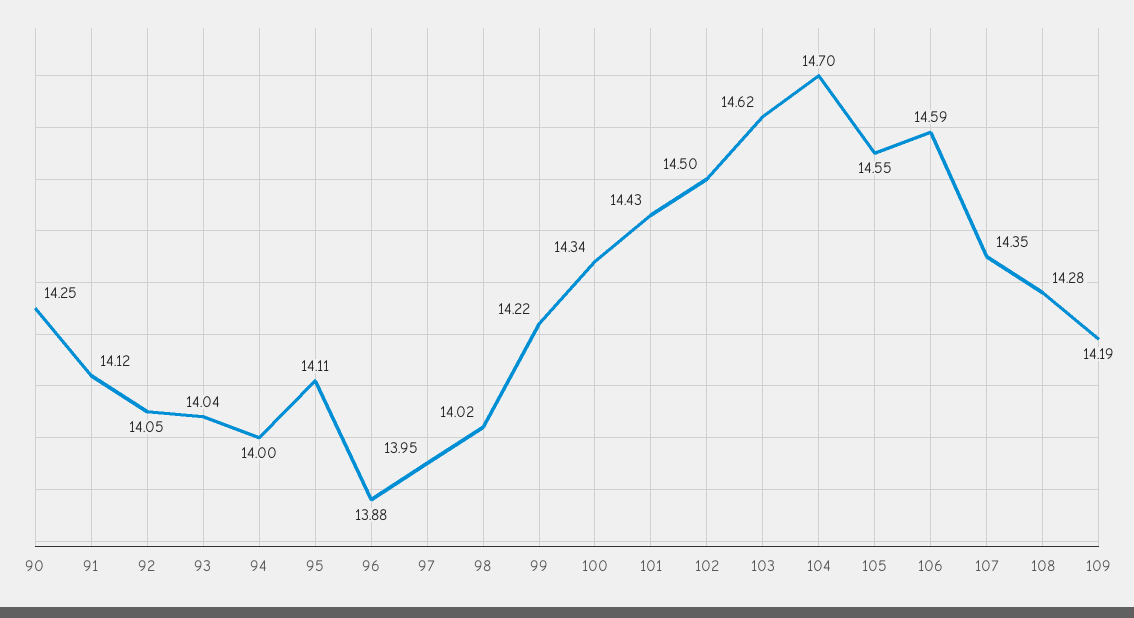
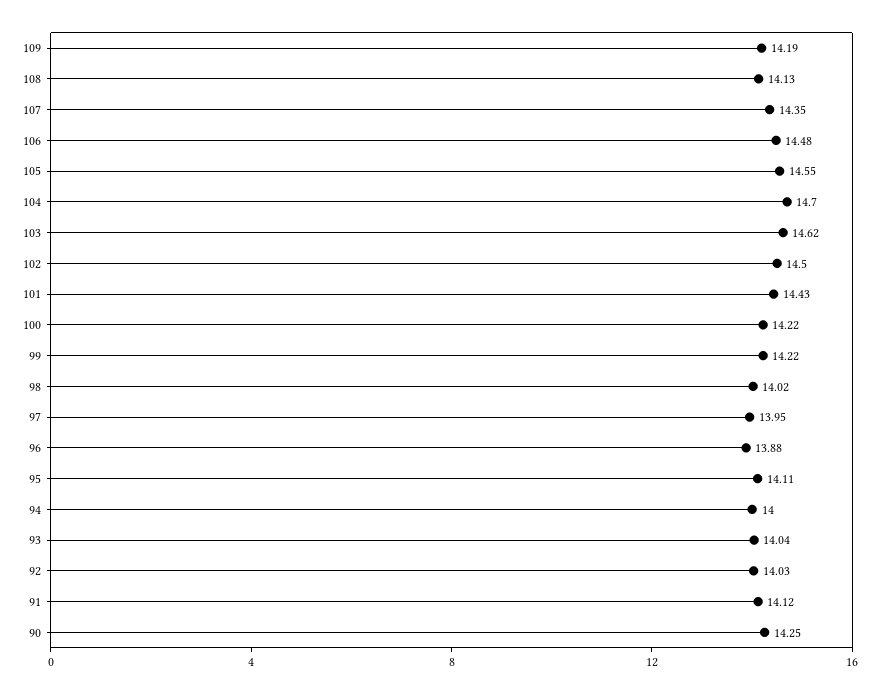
92: 14.05 -> 14.03
100: 14.34 -> 14.22
106: 14.59 -> 14.48
108: 14.28 -> 14.13

